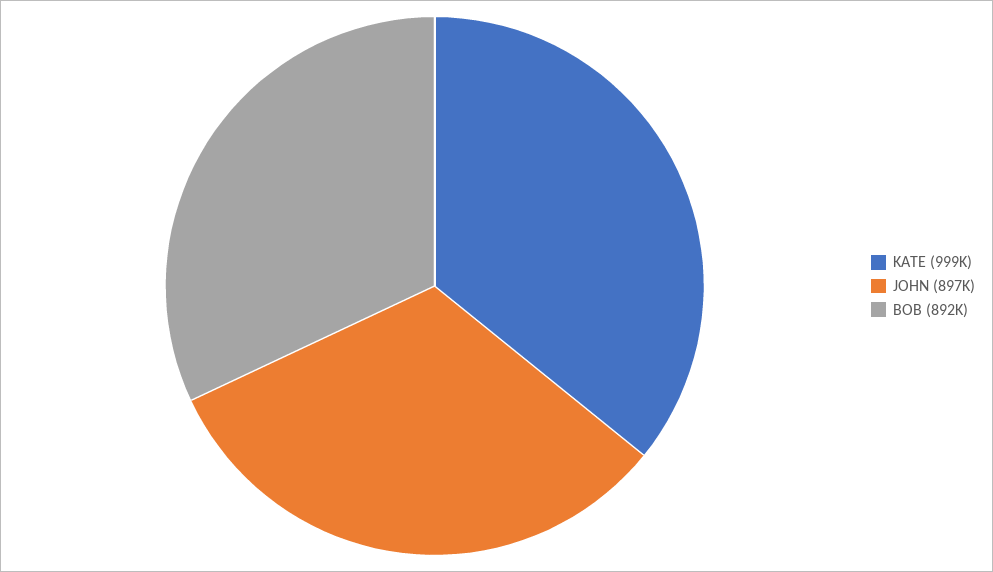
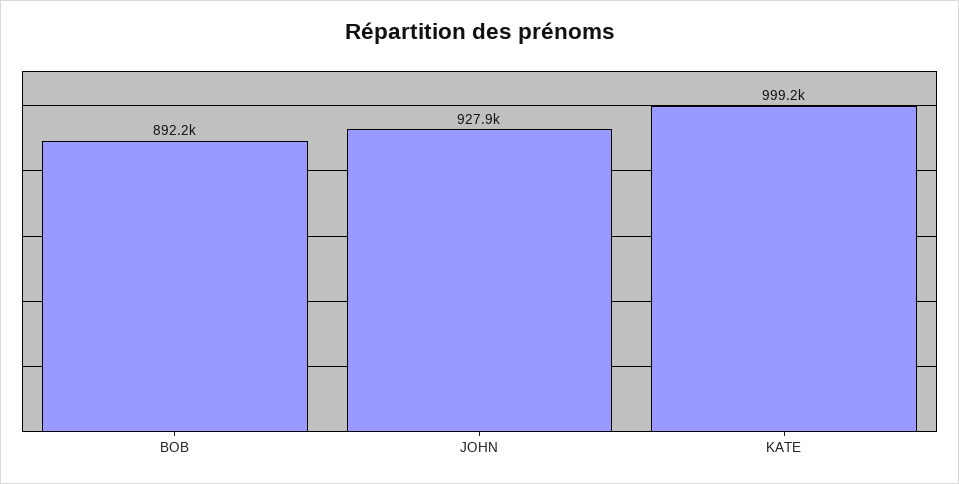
JOHN: 897000 -> 927900

